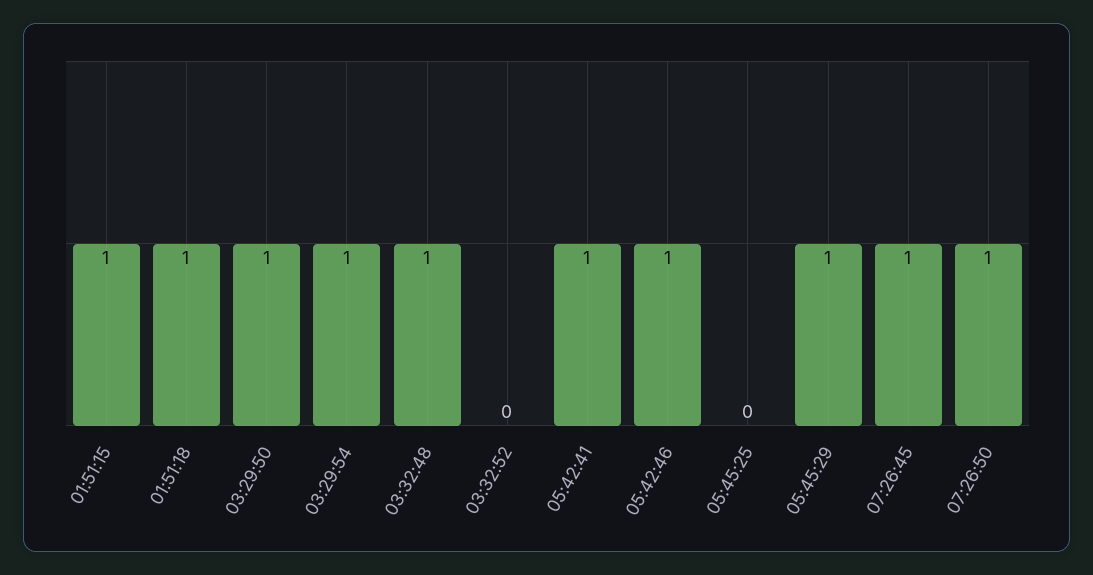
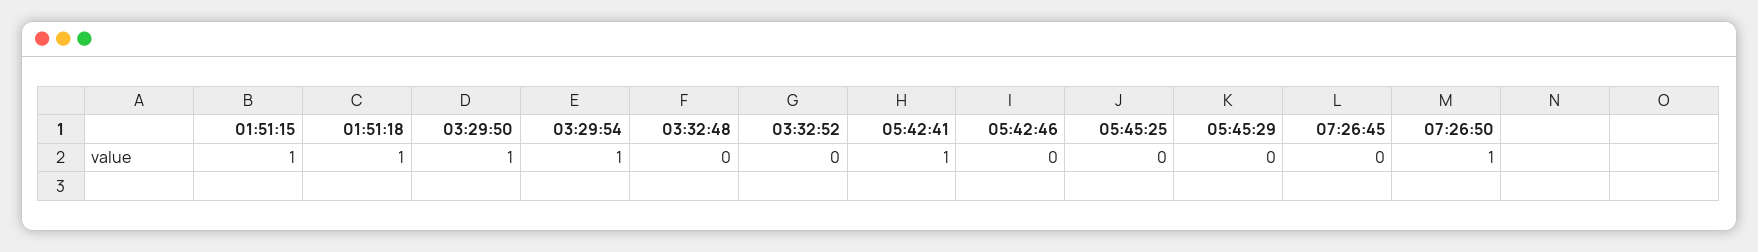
03:32:48: 1 -> 0
05:42:46: 1 -> 0
05:45:29: 1 -> 0
07:26:45: 1 -> 0

